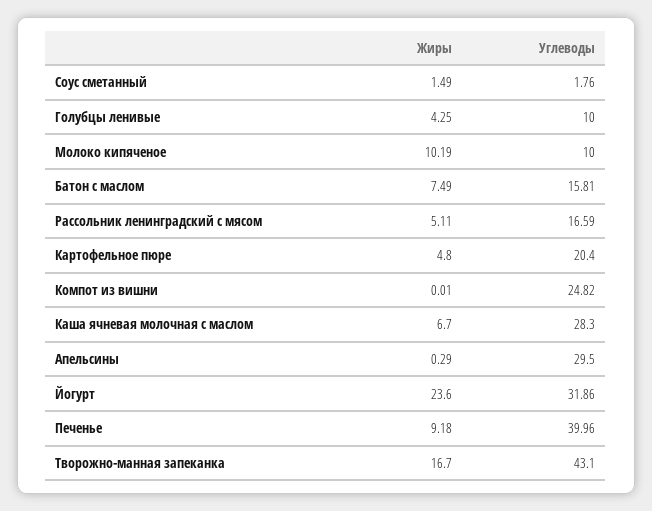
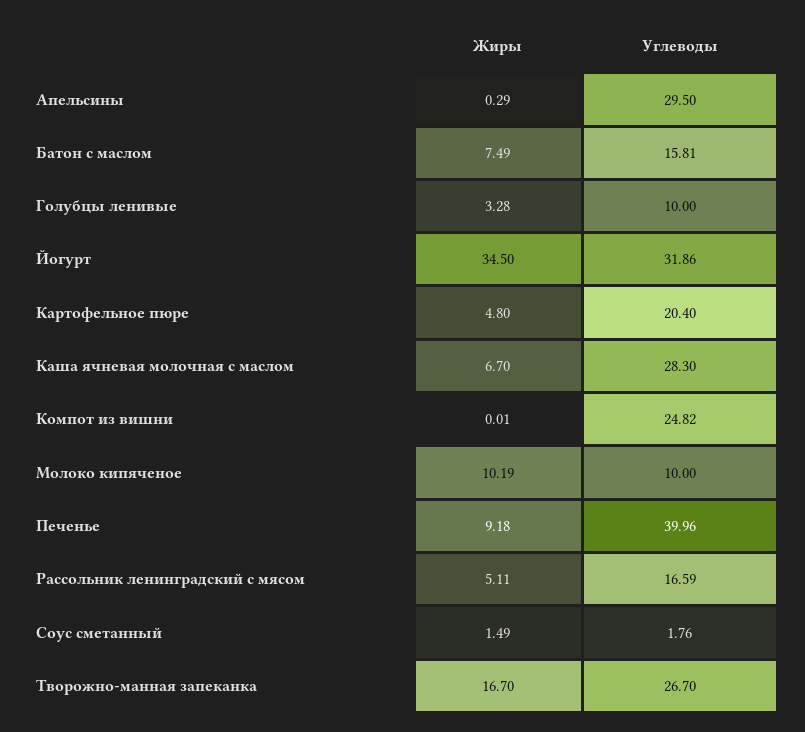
Жиры, Голубцы ленивые: 4.25 -> 3.28
Жиры, Йогурт: 23.6 -> 34.5
Углеводы, Творожно-манная запеканка: 43.1 -> 26.7

